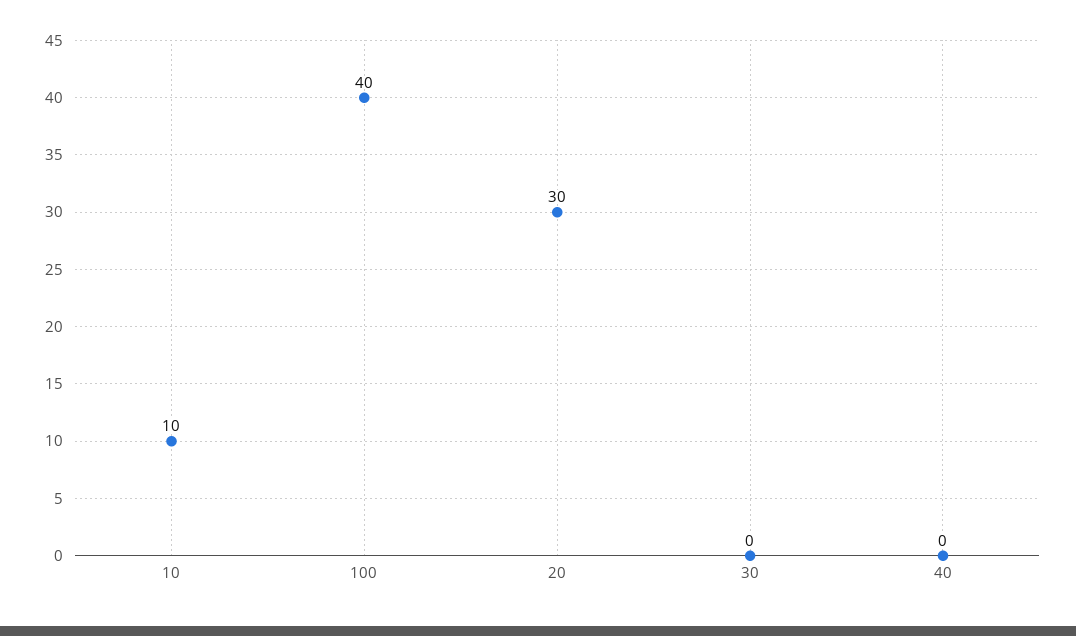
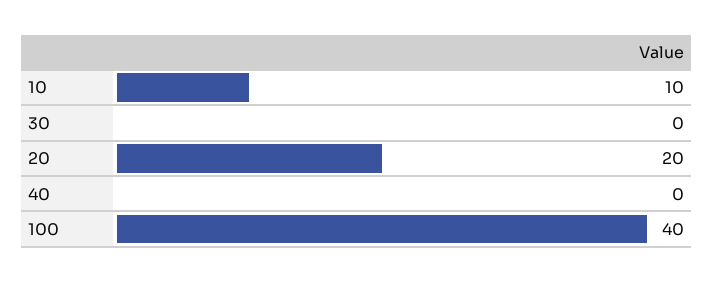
20: 30 -> 20

